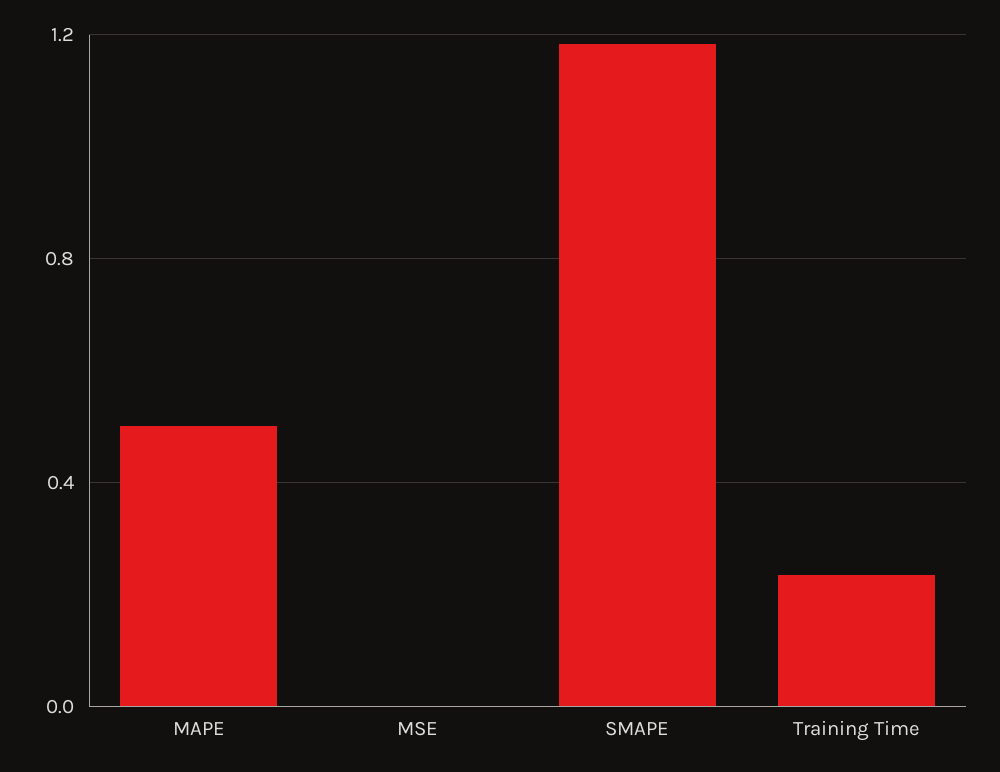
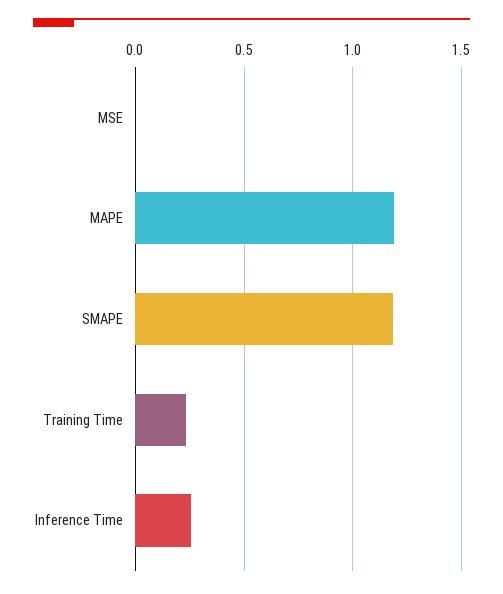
MAPE: 0.5 -> 1.2
Inference Time: none -> 0.25

